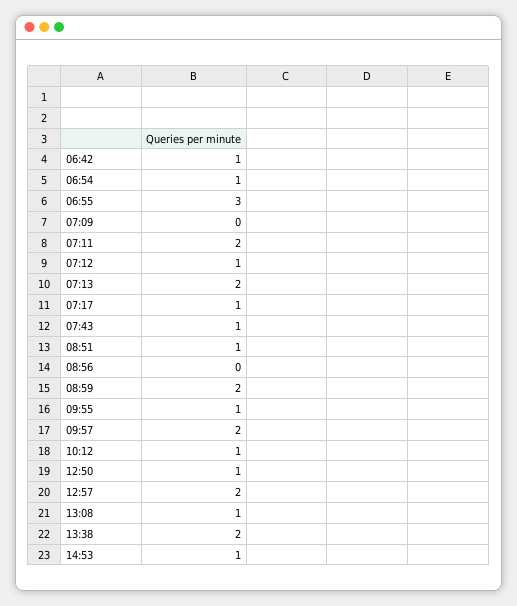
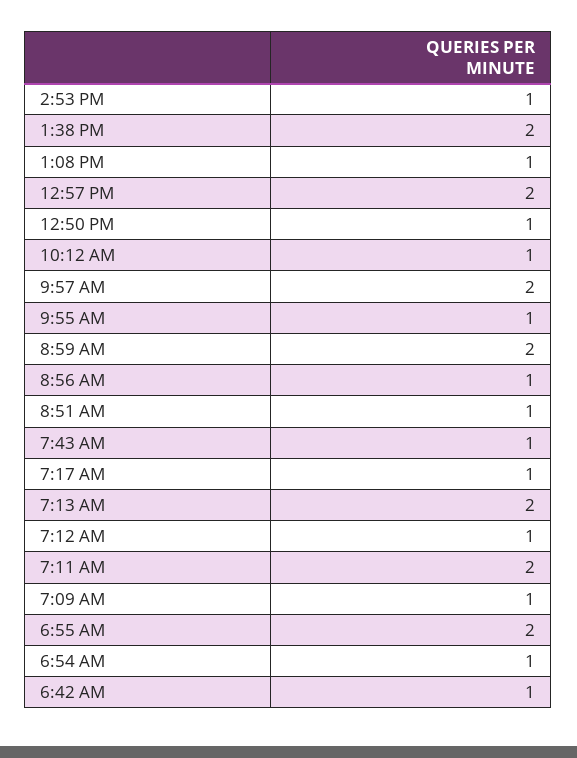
06:55: 3 -> 2
07:09: 0 -> 1
08:56: 0 -> 1

